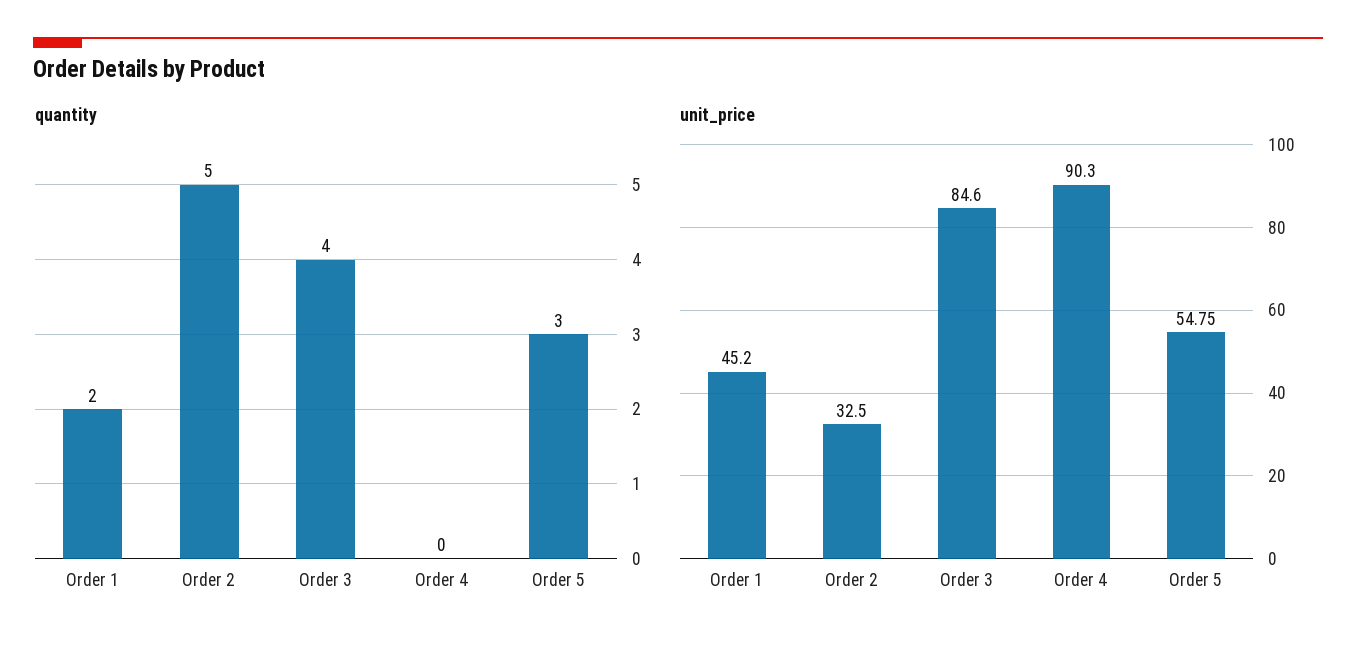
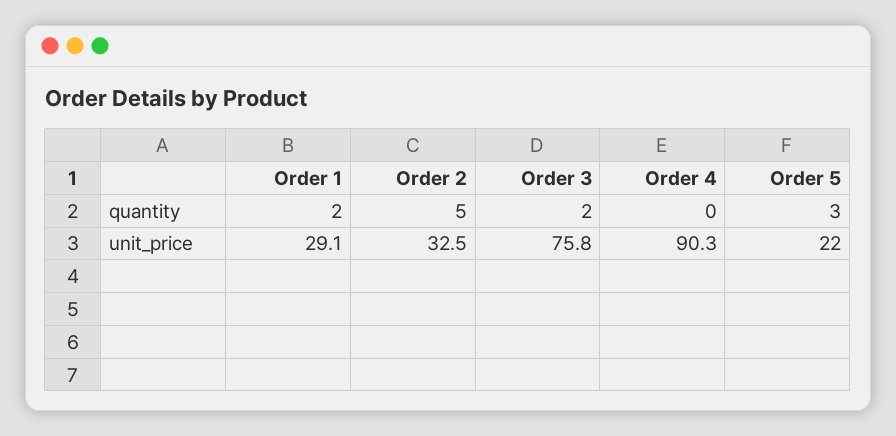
quantity, Order 3: 4 -> 2
unit_price, Order 1: 45.2 -> 29.1
unit_price, Order 3: 84.6 -> 75.8
unit_price, Order 5: 54.75 -> 22

